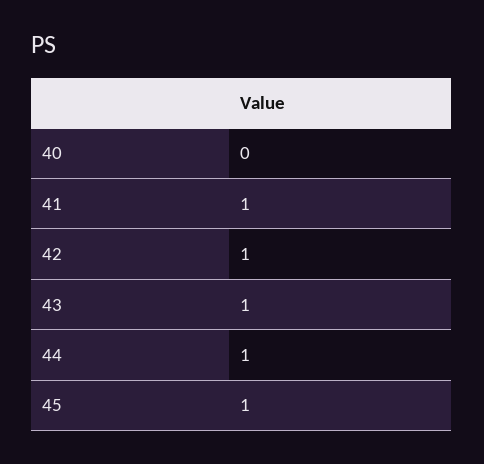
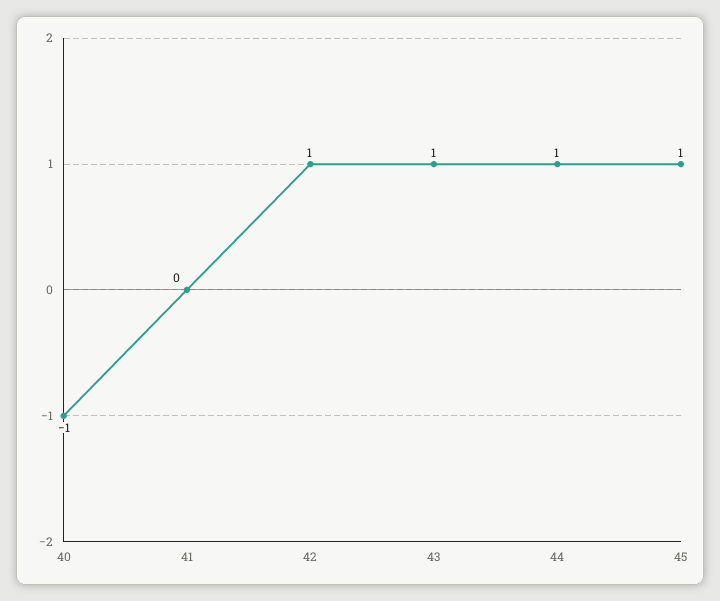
40: 0 -> -1
41: 1 -> 0

